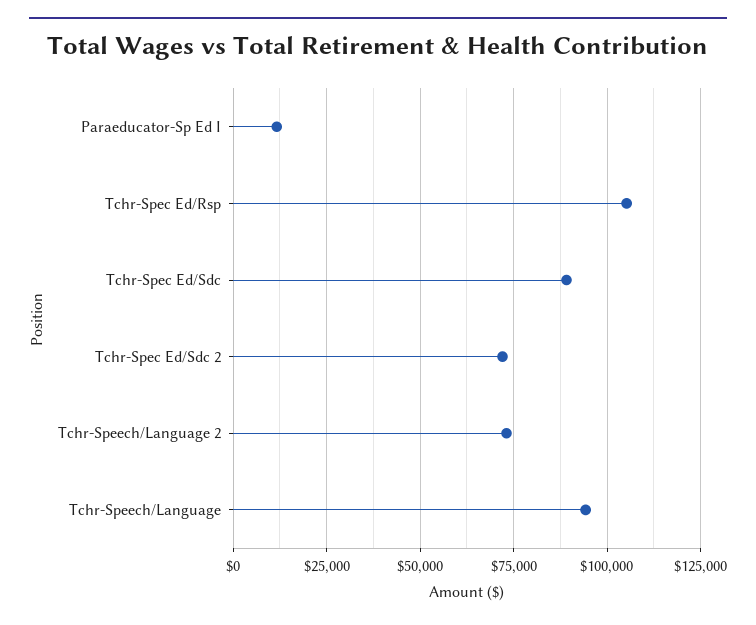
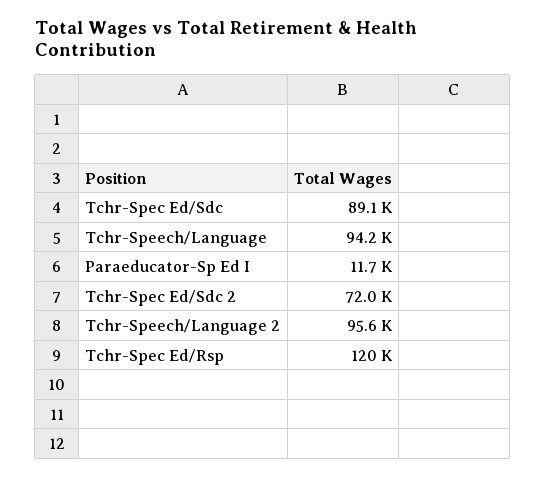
Tchr-Spec Ed/Rsp: 105000 -> 120000
Tchr-Speech/Language 2: 72500 -> 95600

